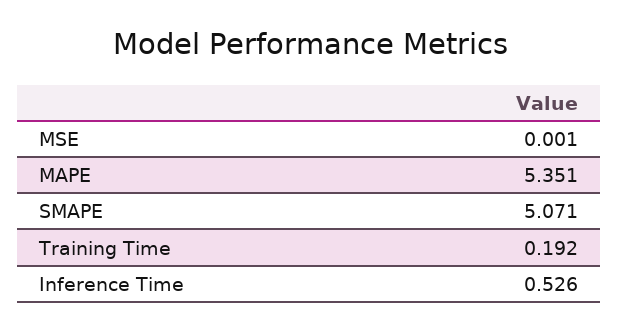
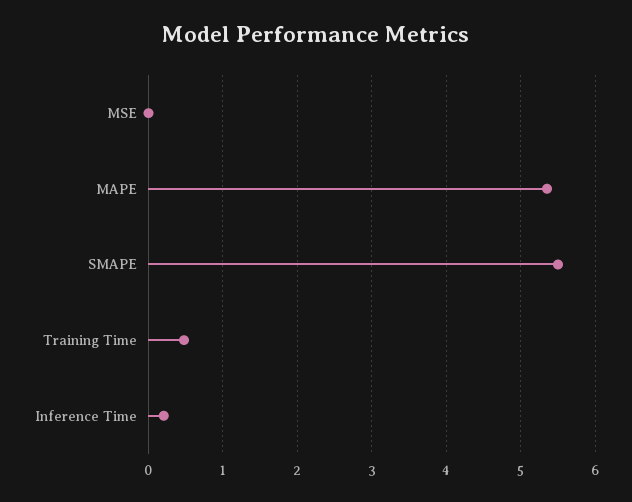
SMAPE: 5.071 -> 5.5
Training Time: 0.192 -> 0.5
Inference Time: 0.526 -> 0.2

